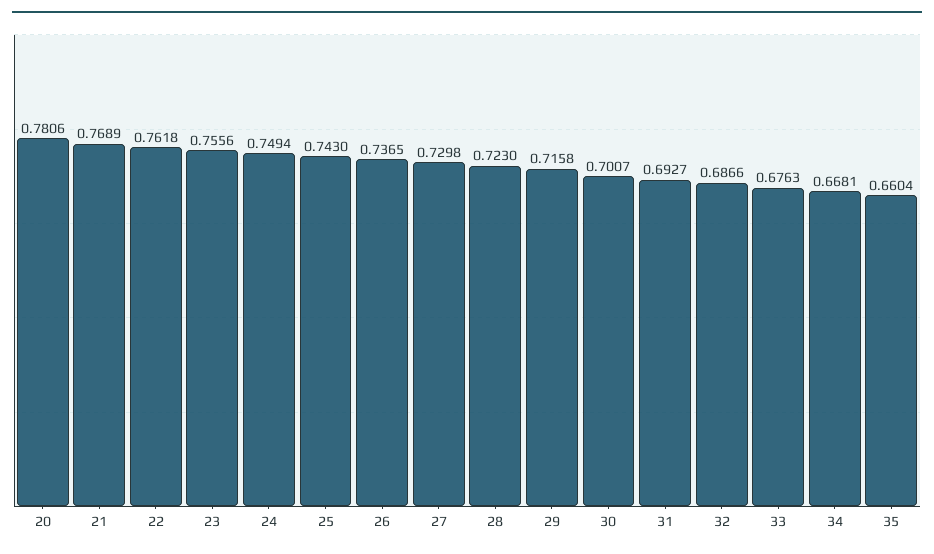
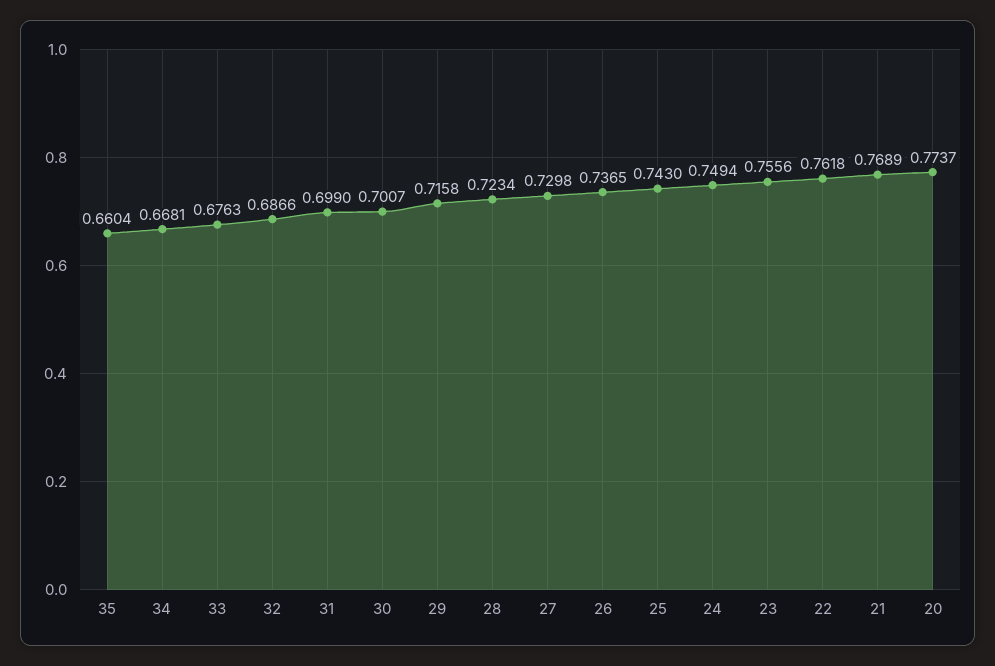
20: 0.7806 -> 0.7737
28: 0.723 -> 0.7234
31: 0.6927 -> 0.699

